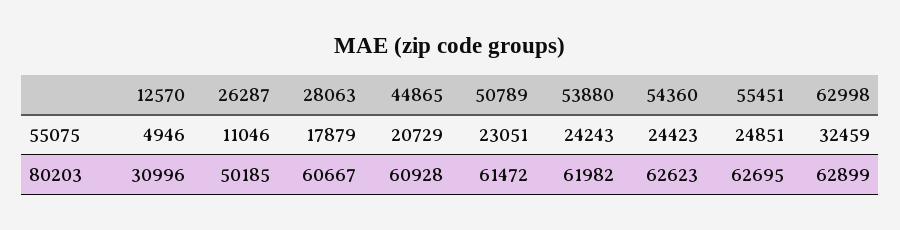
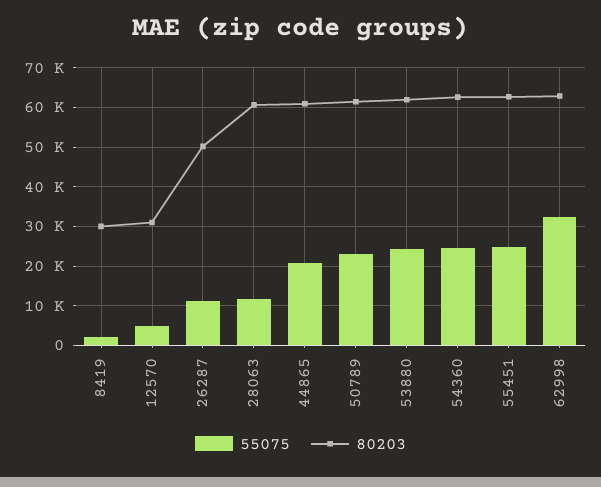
55075, 28063: 17879 -> 12000
55075, 8419: none -> 2000
80203, 8419: none -> 30000

